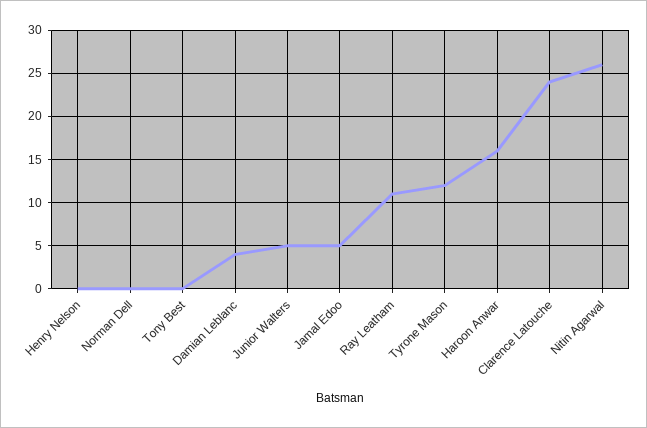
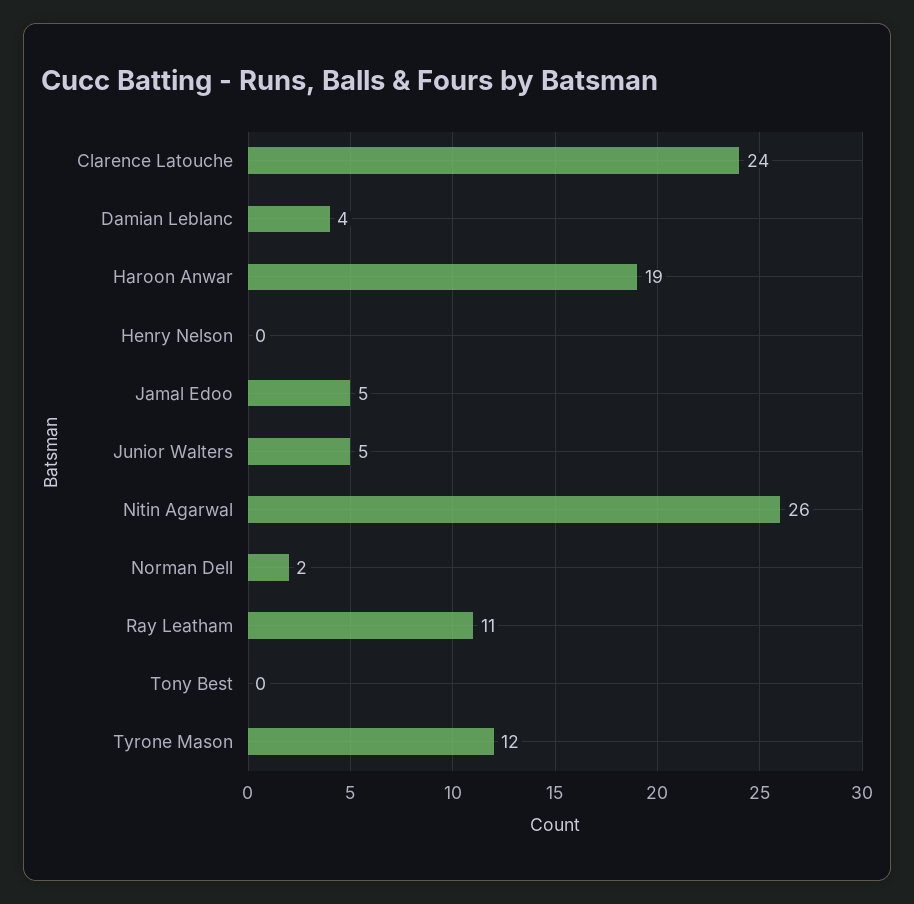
Norman Dell: 0 -> 2
Haroon Anwar: 16 -> 19

